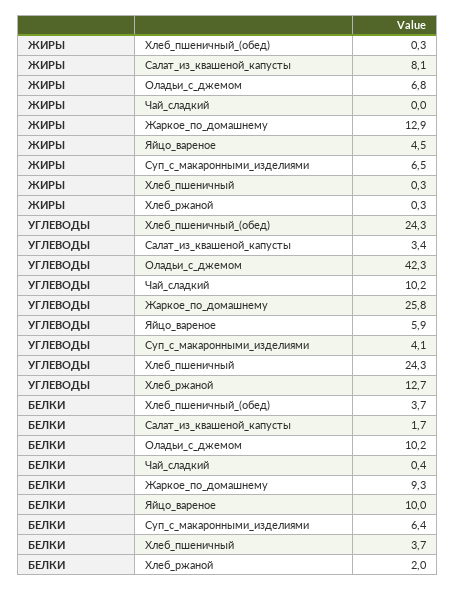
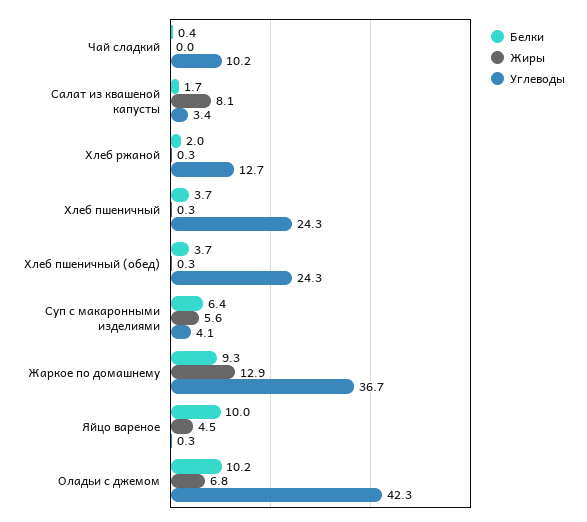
ЖИРЫ, Суп_с_макаронными_изделиями: 6.5 -> 5.6
УГЛЕВОДЫ, Жаркое_по_домашнему: 25.8 -> 36.7
УГЛЕВОДЫ, Яйцо_вареное: 5.9 -> 0.3

